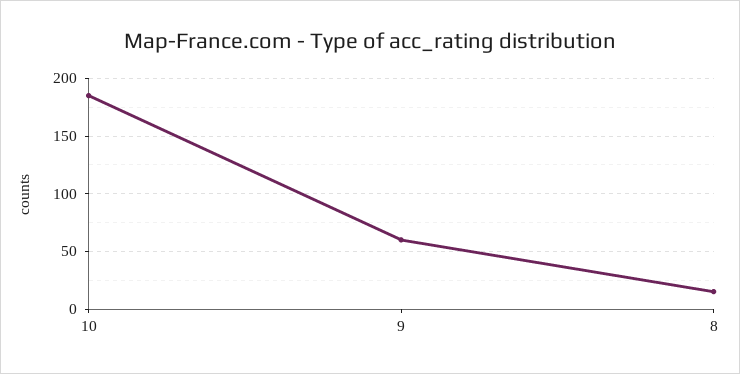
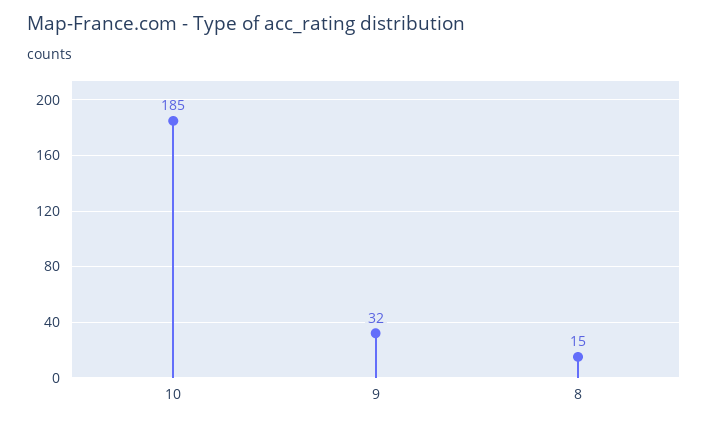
9: 60 -> 32

